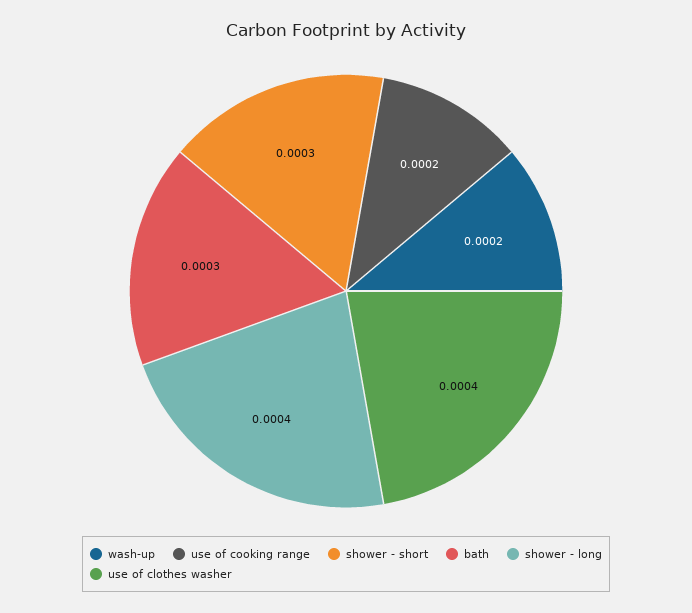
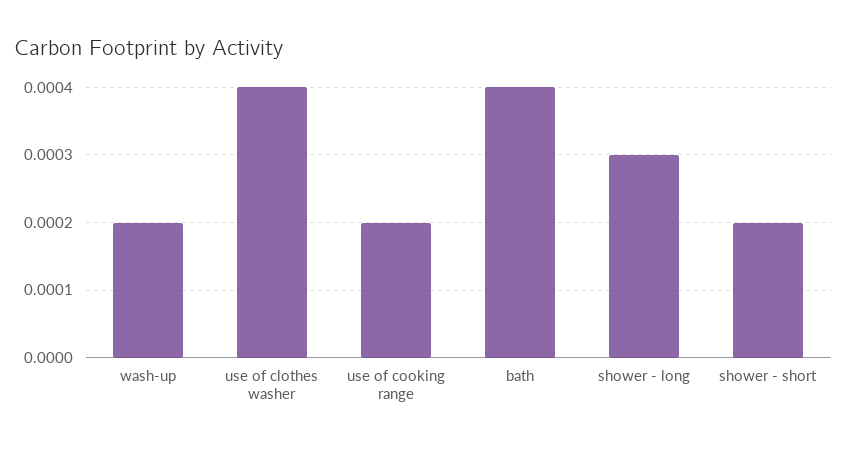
shower - short: 0.0003 -> 0.0002
bath: 0.0003 -> 0.0004
shower - long: 0.0004 -> 0.0003

